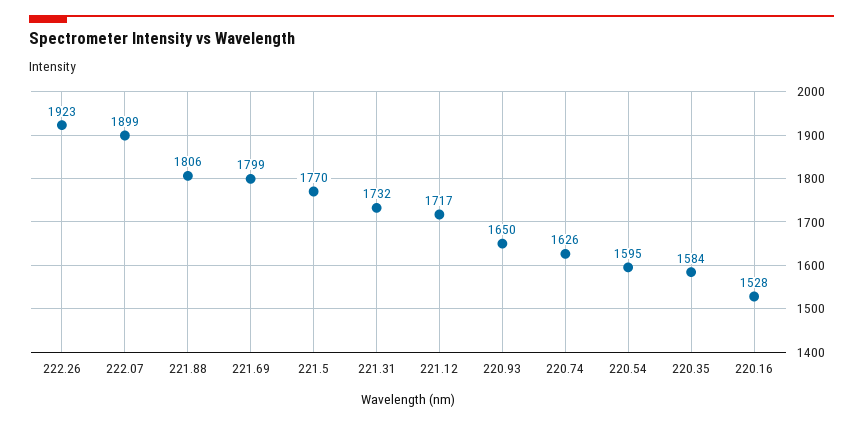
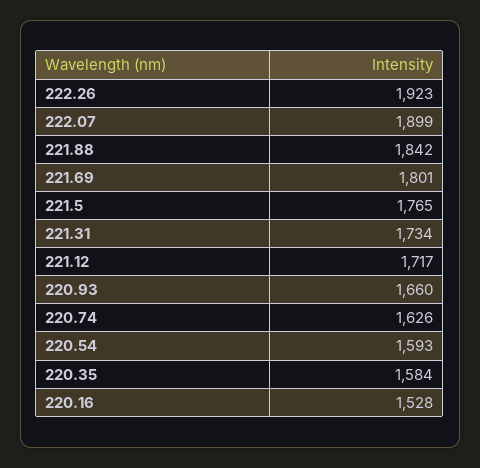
221.88: 1806 -> 1842
221.69: 1799 -> 1801
221.5: 1770 -> 1765
221.31: 1732 -> 1734
220.93: 1650 -> 1660
220.54: 1595 -> 1593

